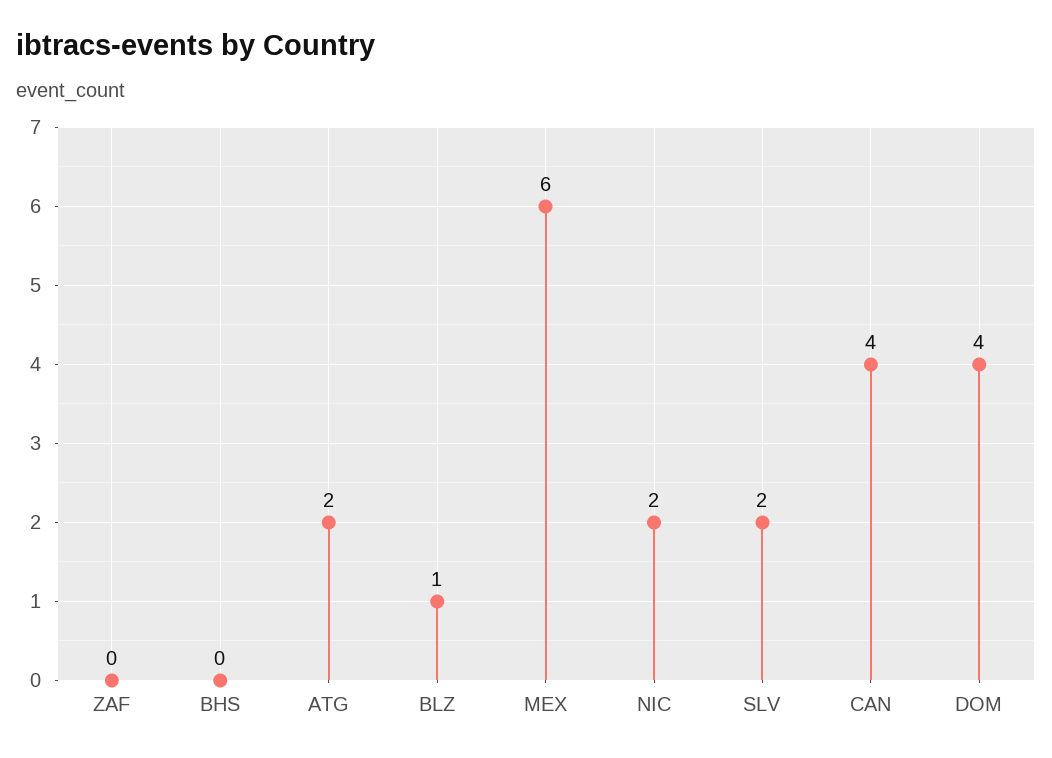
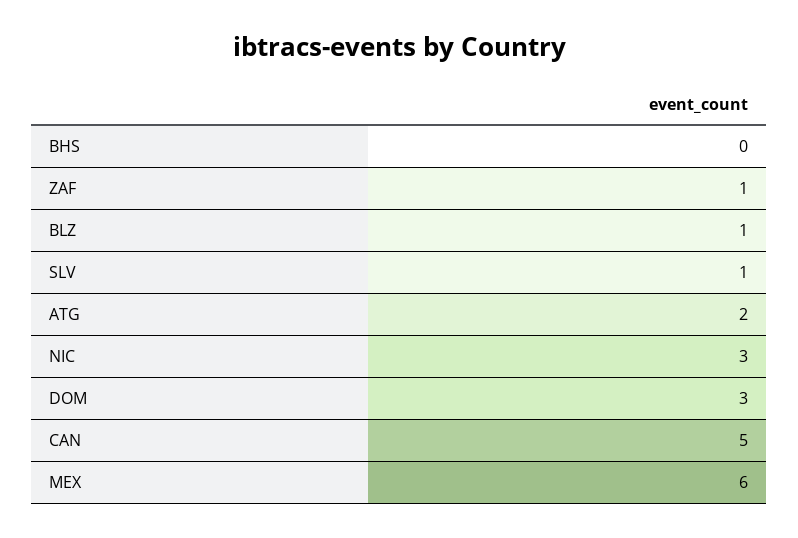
ZAF: 0 -> 1
NIC: 2 -> 3
SLV: 2 -> 1
CAN: 4 -> 5
DOM: 4 -> 3

